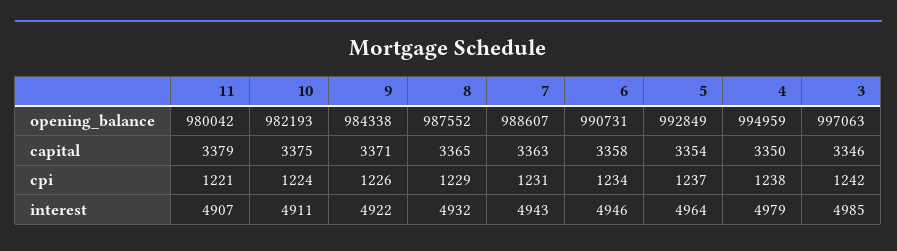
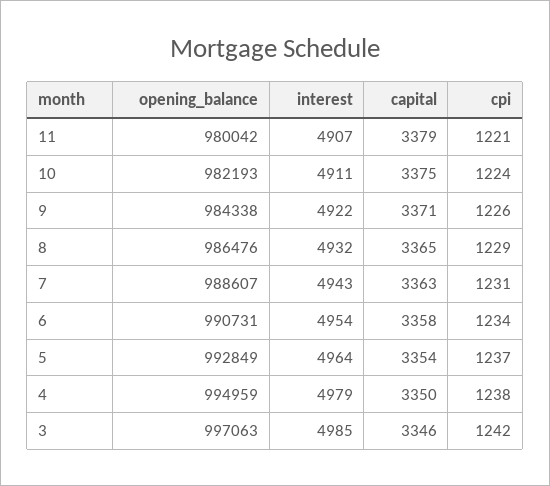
8, opening_balance: 987552 -> 986476
6, interest: 4946 -> 4954

